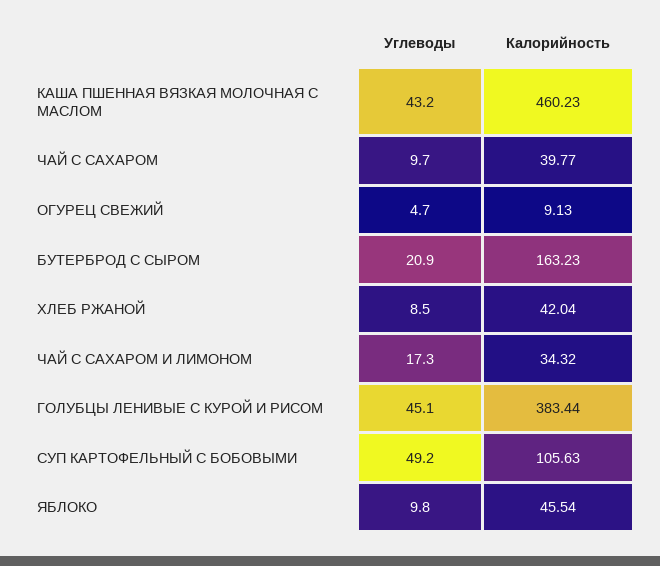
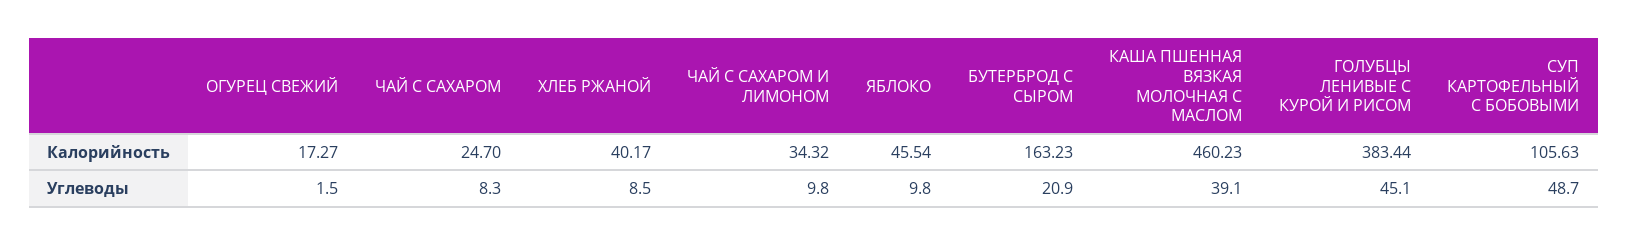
Углеводы, КАША ПШЕННАЯ ВЯЗКАЯ МОЛОЧНАЯ С МАСЛОМ: 43.2 -> 39.1
Углеводы, ЧАЙ С САХАРОМ: 9.7 -> 8.3
Калорийность, ЧАЙ С САХАРОМ: 39.77 -> 24.7
Углеводы, ОГУРЕЦ СВЕЖИЙ: 4.7 -> 1.5
Калорийность, ОГУРЕЦ СВЕЖИЙ: 9.13 -> 17.27
Калорийность, ХЛЕБ РЖАНОЙ: 42.04 -> 40.17
Углеводы, ЧАЙ С САХАРОМ И ЛИМОНОМ: 17.3 -> 9.8
Углеводы, СУП КАРТОФЕЛЬНЫЙ С БОБОВЫМИ: 49.2 -> 48.7

